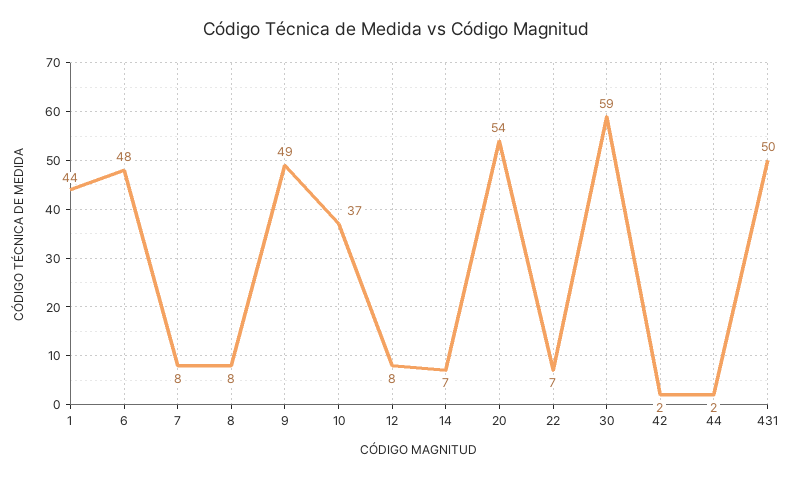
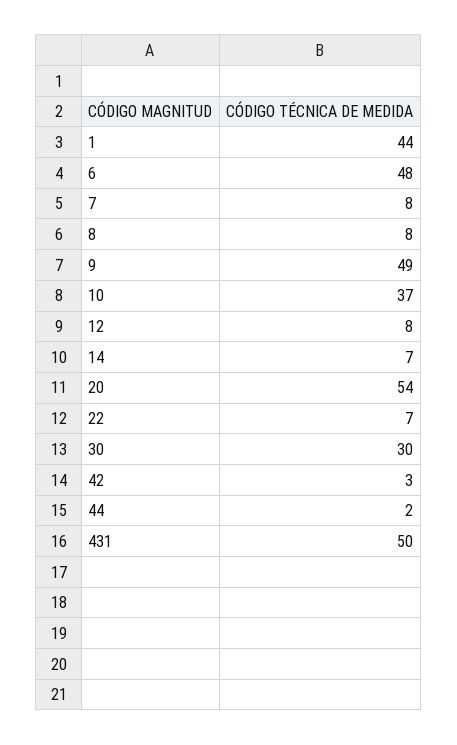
30: 59 -> 30
42: 2 -> 3

